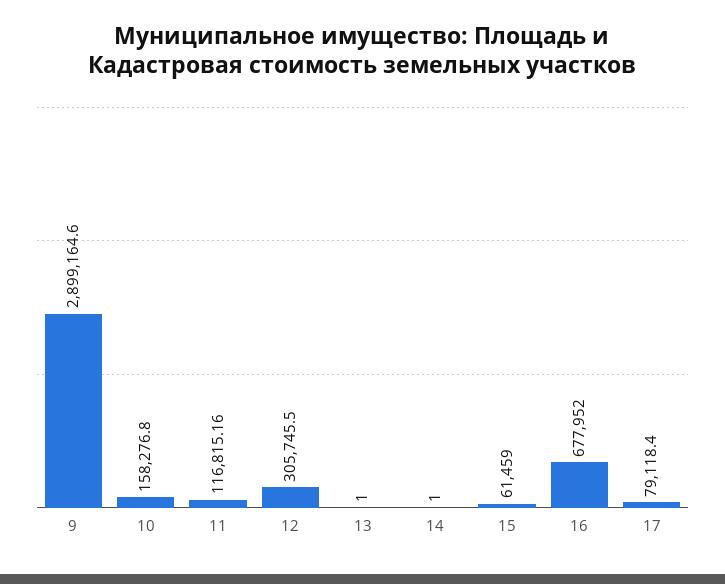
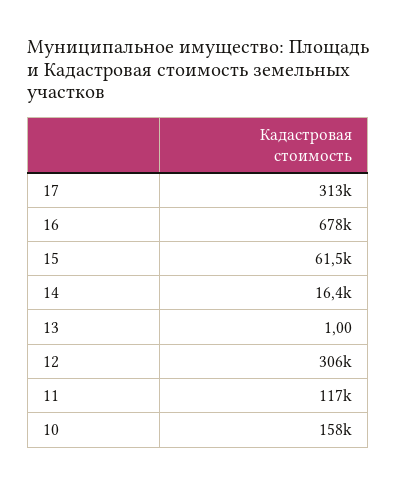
9: 2899164.6 -> none
14: 1 -> 16400
17: 79118.4 -> 313000

